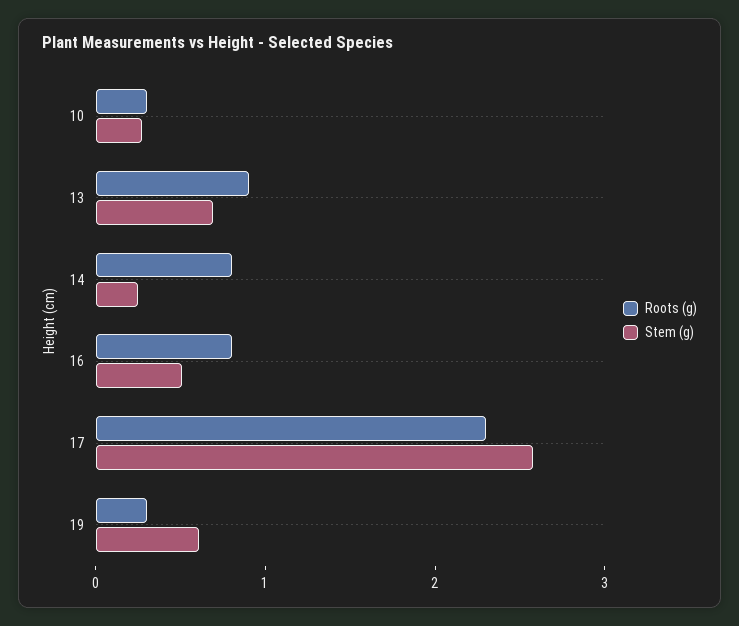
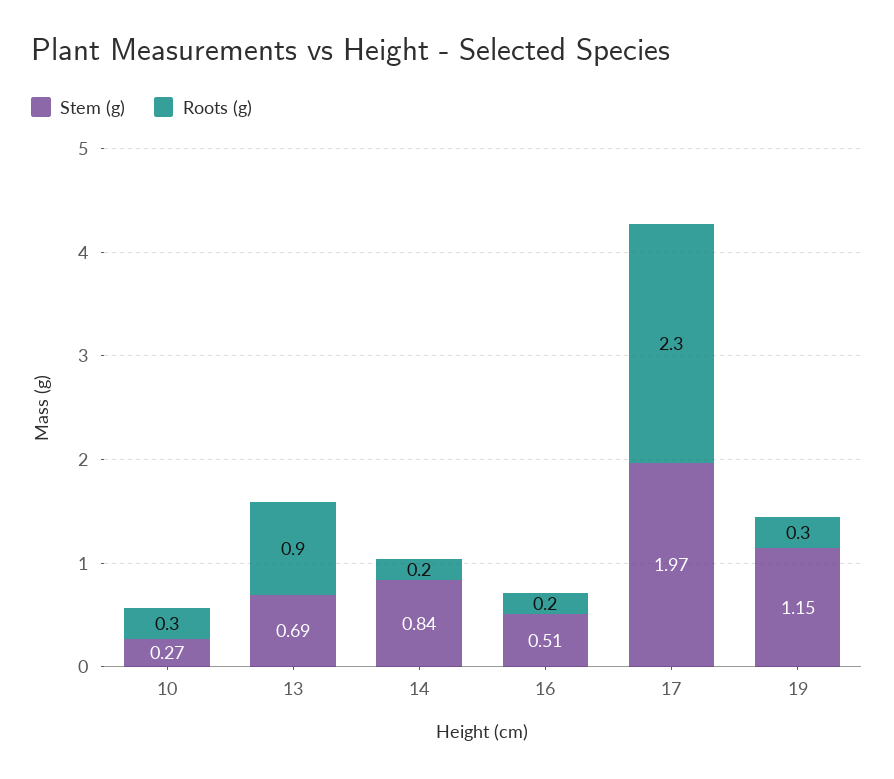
Roots (g), 14: 0.8 -> 0.2
Stem (g), 14: 0.2 -> 0.84
Roots (g), 16: 0.8 -> 0.2
Stem (g), 17: 2.6 -> 1.97
Stem (g), 19: 0.6 -> 1.15

